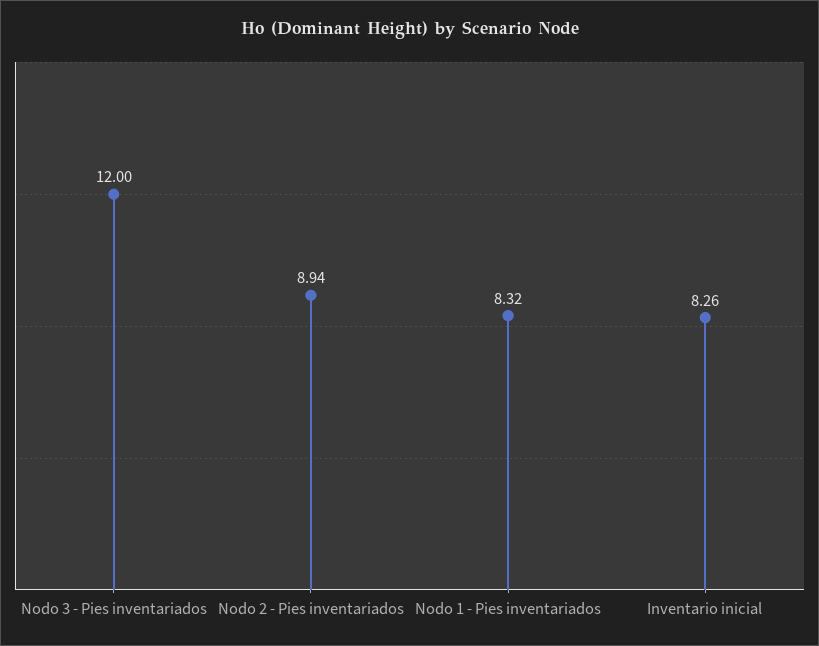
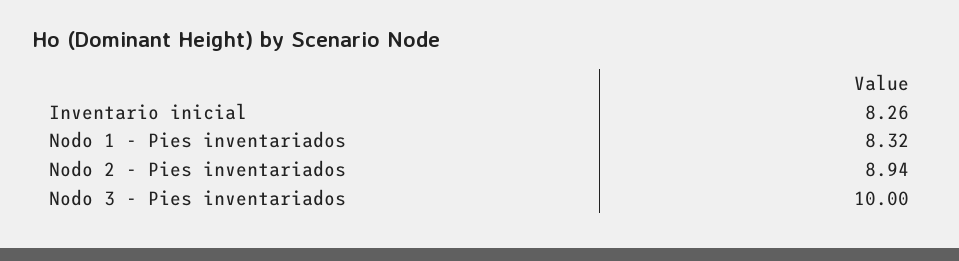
Nodo 3 - Pies inventariados: 12 -> 10

